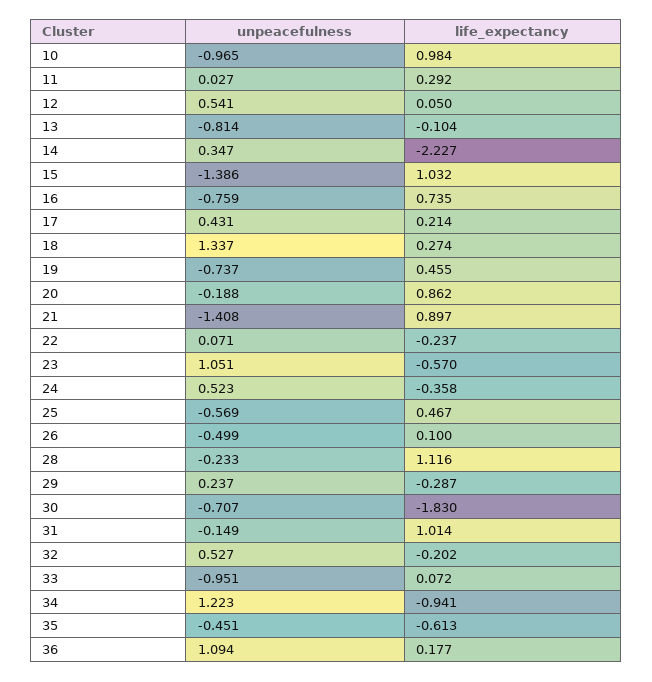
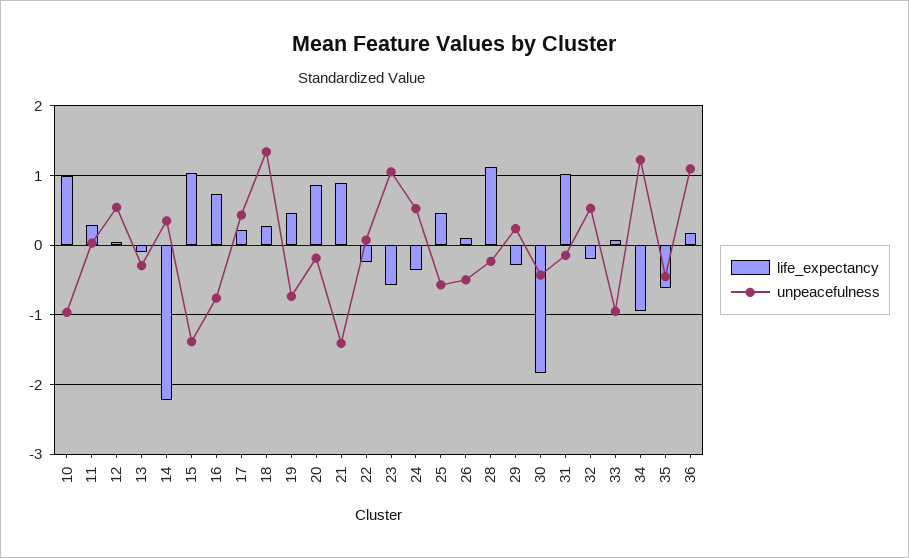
unpeacefulness, 13: -0.814 -> -0.3
unpeacefulness, 30: -0.707 -> -0.4

